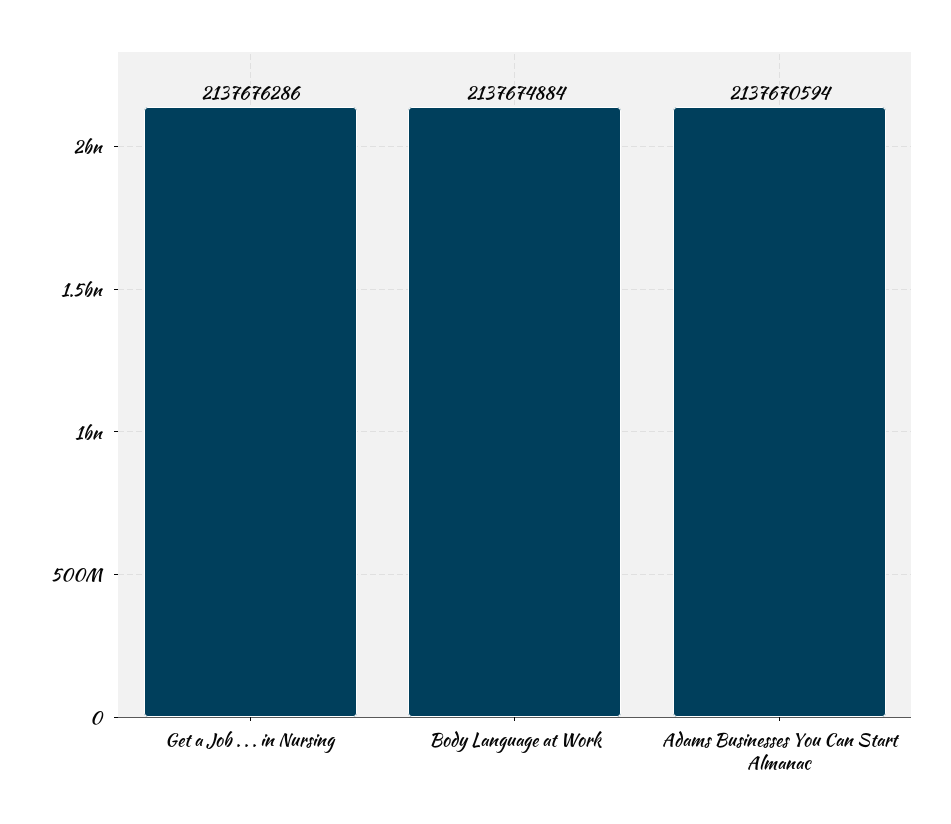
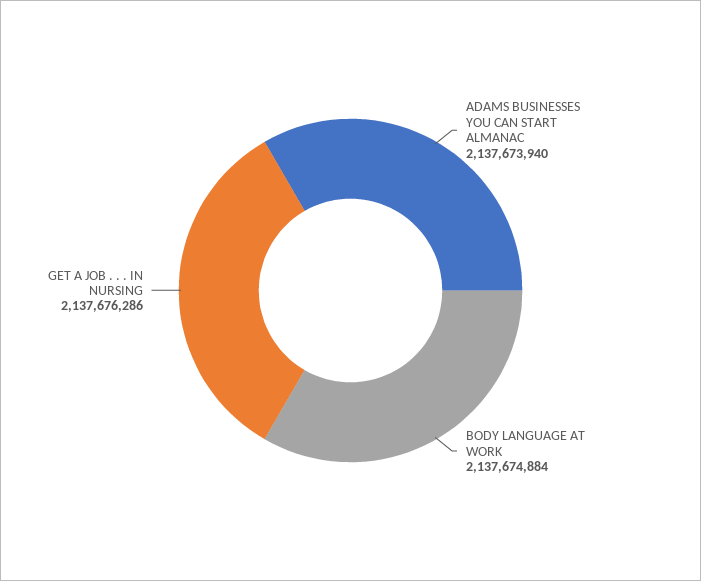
Adams Businesses You Can Start Almanac: 2137670594 -> 2137673940

